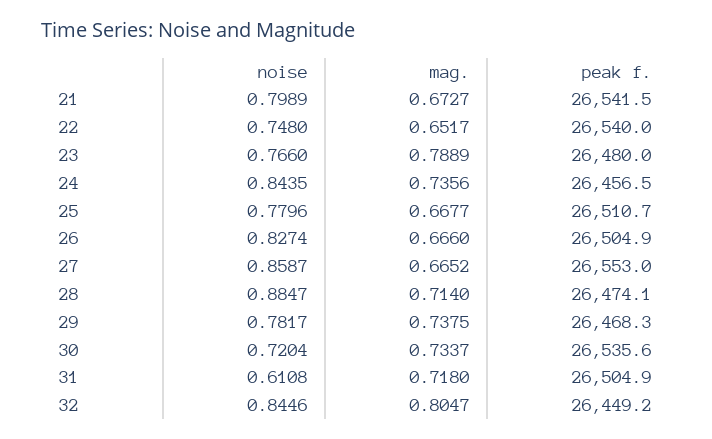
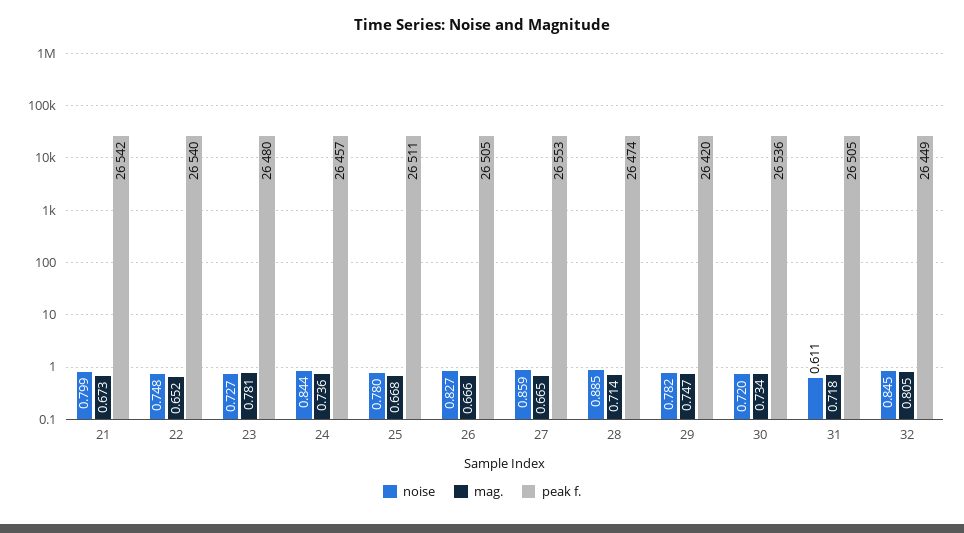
noise, 23: 0.766 -> 0.727
mag., 23: 0.7889 -> 0.781
mag., 29: 0.7375 -> 0.747
peak f., 29: 26468.3 -> 26420

